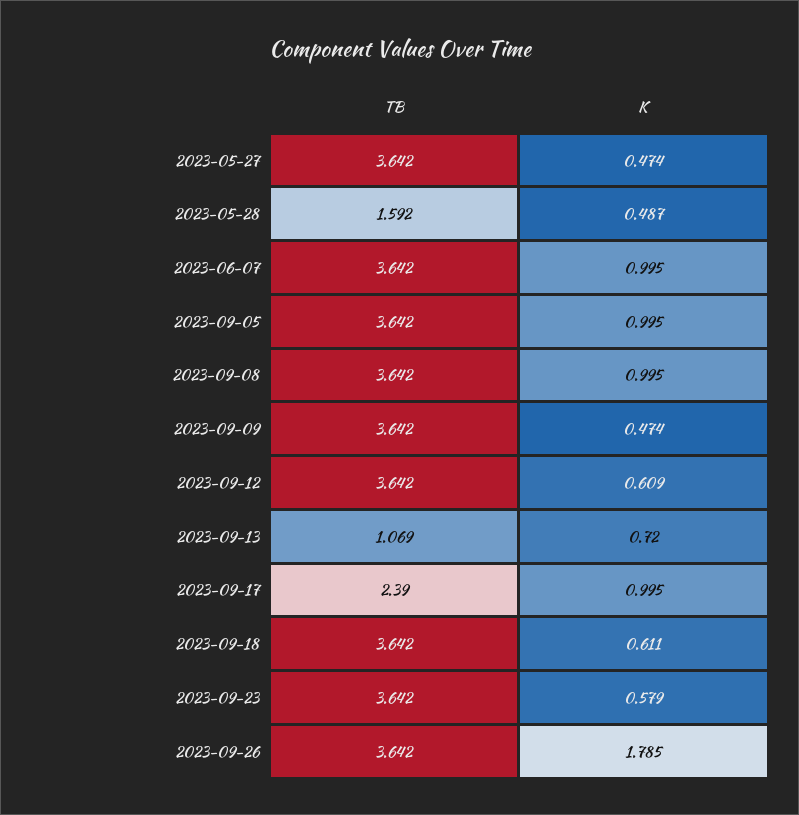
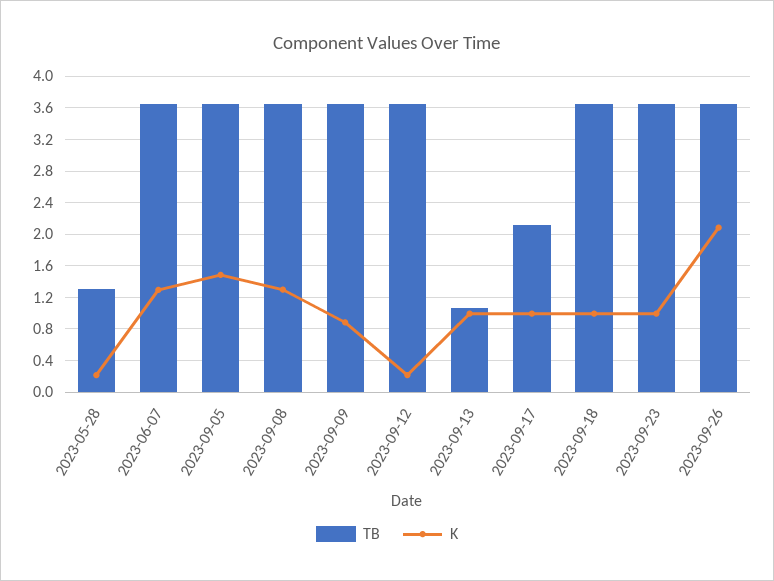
TB, 2023-05-27: 3.642 -> none
K, 2023-05-27: 0.474 -> none
TB, 2023-05-28: 1.592 -> 1.3
K, 2023-05-28: 0.487 -> 0.2
K, 2023-06-07: 0.995 -> 1.3
K, 2023-09-05: 0.995 -> 1.5
K, 2023-09-08: 0.995 -> 1.3
K, 2023-09-09: 0.474 -> 0.9
K, 2023-09-12: 0.609 -> 0.2
K, 2023-09-13: 0.72 -> 1
TB, 2023-09-17: 2.39 -> 2.1
K, 2023-09-18: 0.611 -> 1
K, 2023-09-23: 0.579 -> 1
K, 2023-09-26: 1.785 -> 2.1

